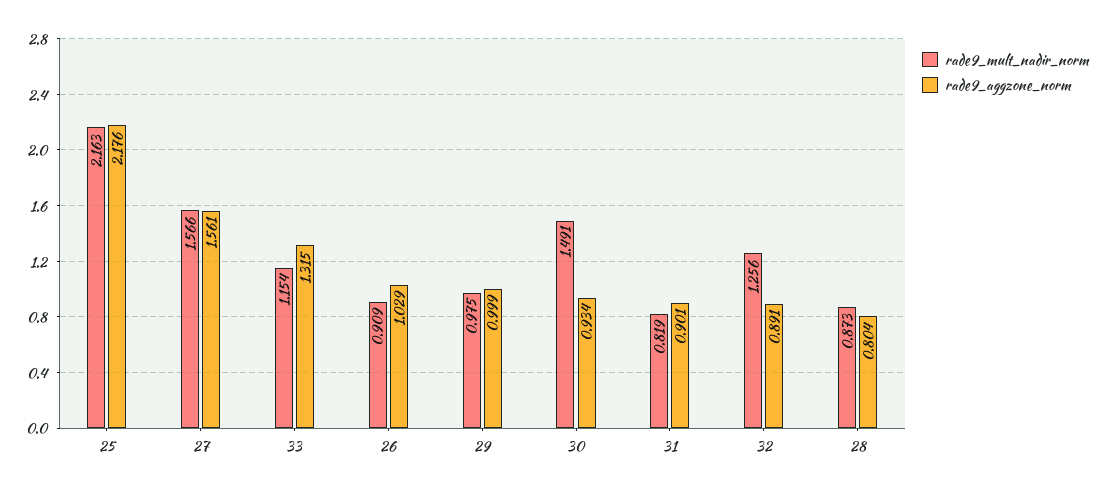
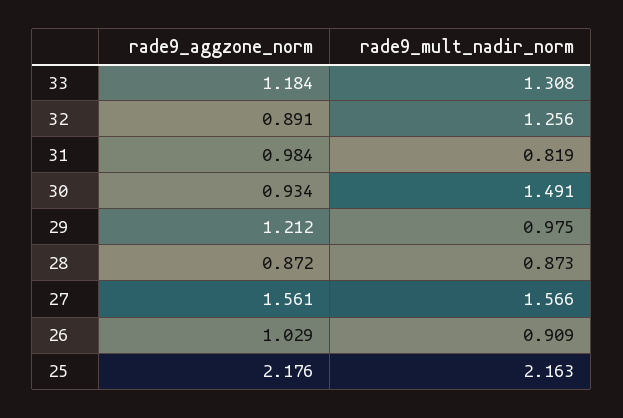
rade9_mult_nadir_norm, 33: 1.154 -> 1.308
rade9_aggzone_norm, 33: 1.315 -> 1.184
rade9_aggzone_norm, 29: 0.999 -> 1.212
rade9_aggzone_norm, 31: 0.901 -> 0.984
rade9_aggzone_norm, 28: 0.804 -> 0.872

